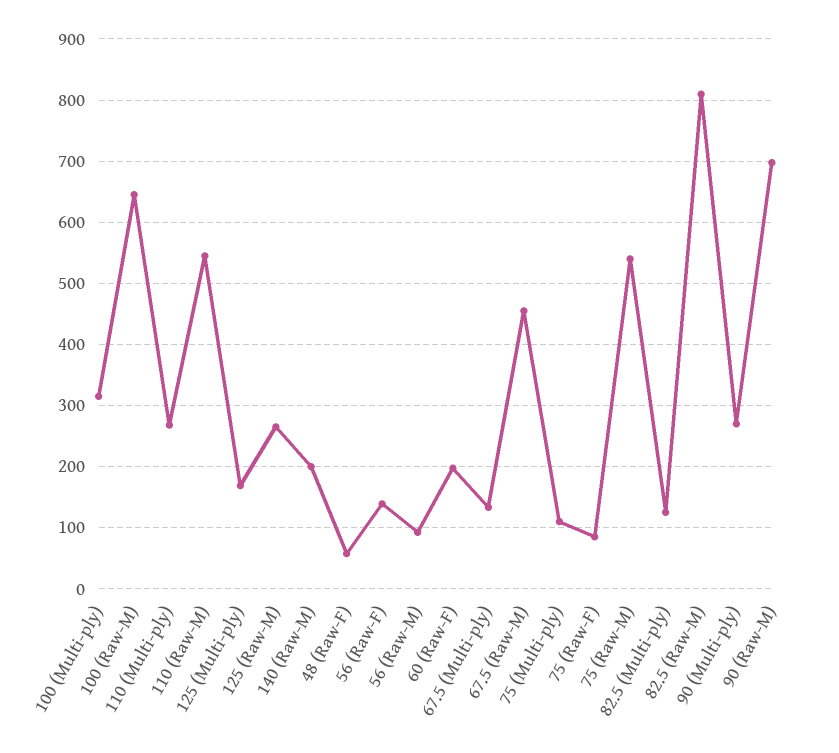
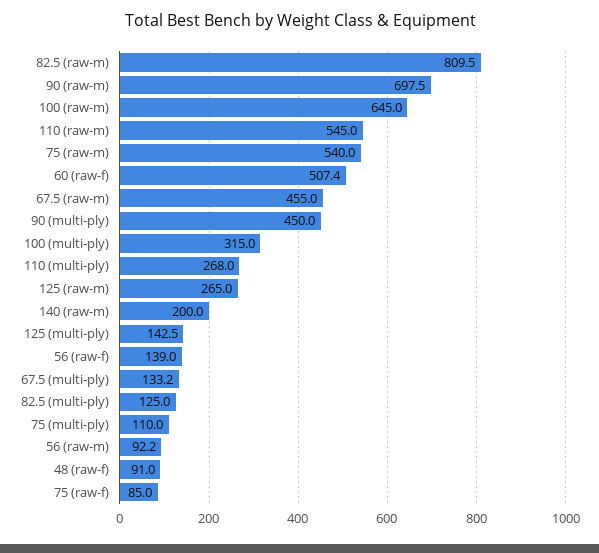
125 (Multi-ply): 170 -> 142.5
48 (Raw-F): 60 -> 91
60 (Raw-F): 200 -> 507.4
90 (Multi-ply): 270 -> 450

